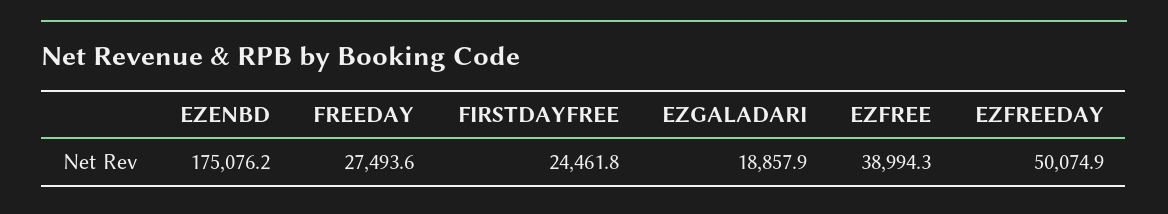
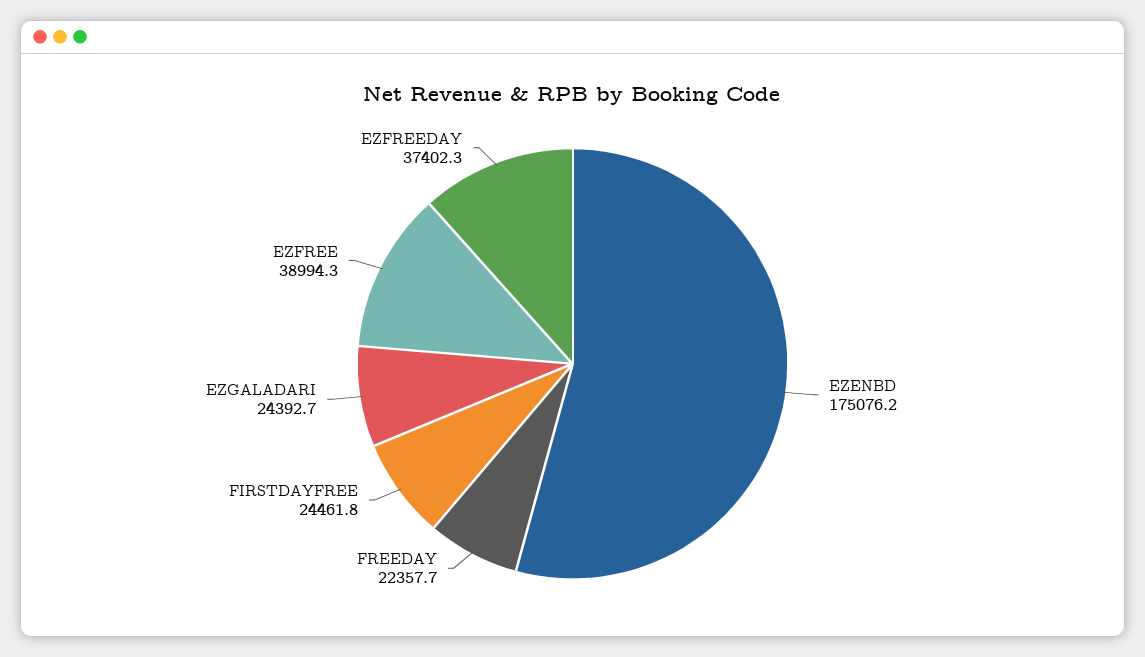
FREEDAY: 27493.6 -> 22357.7
EZGALADARI: 18857.9 -> 24392.7
EZFREEDAY: 50074.9 -> 37402.3

